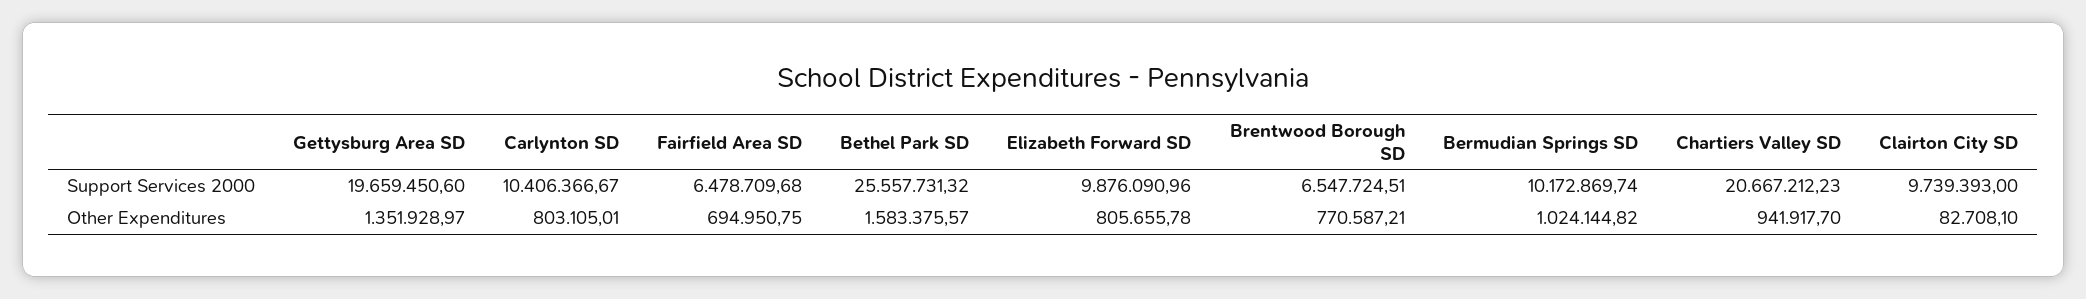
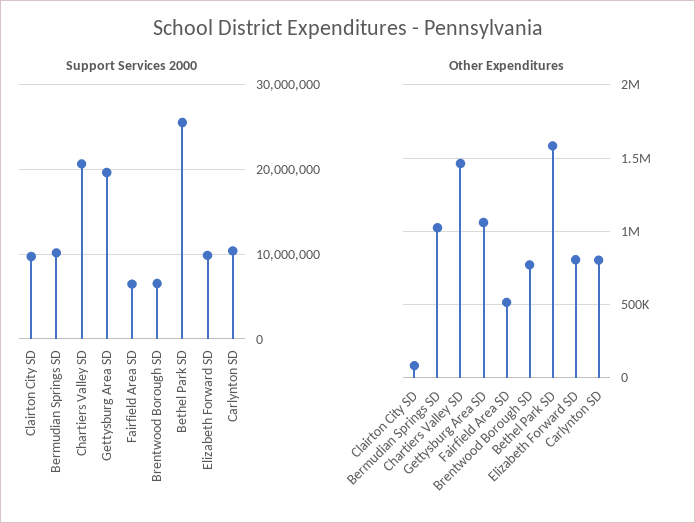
Other Expenditures, Gettysburg Area SD: 1351928.97 -> 1050000
Other Expenditures, Fairfield Area SD: 694950.75 -> 500000
Other Expenditures, Chartiers Valley SD: 941917.7 -> 1450000

